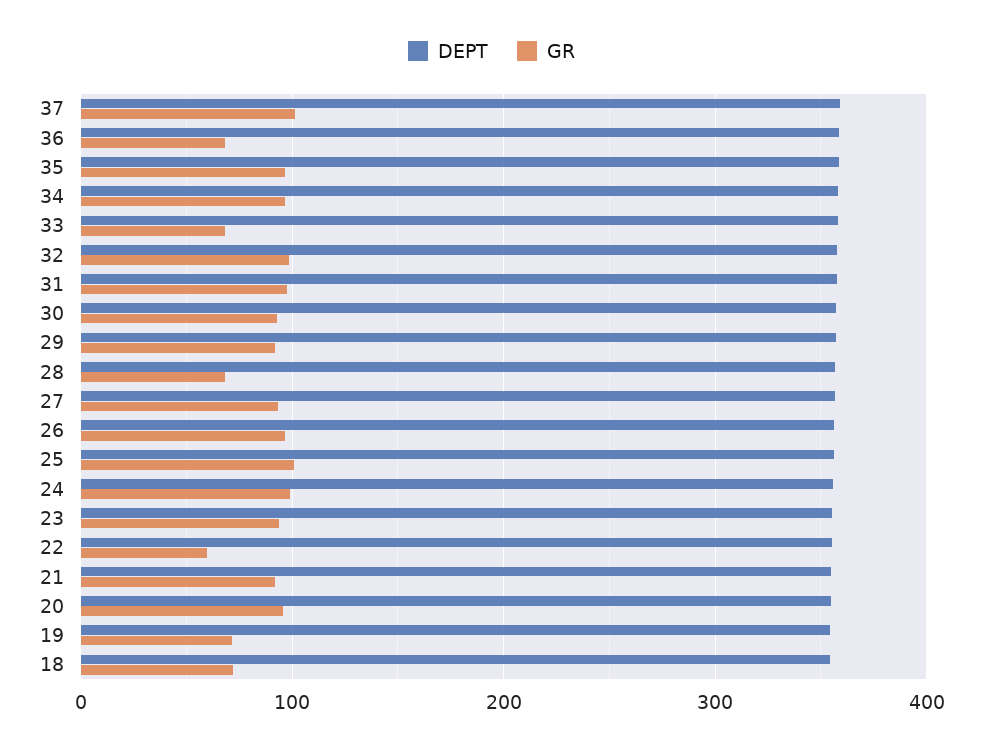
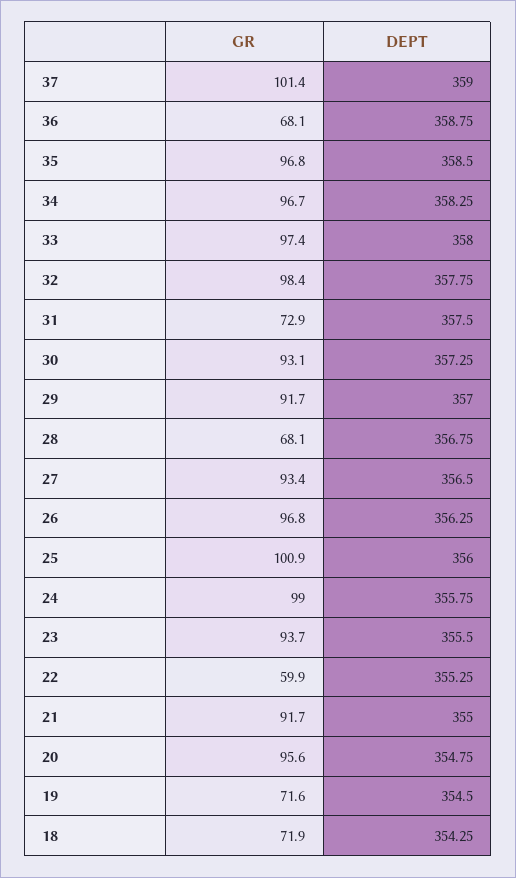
GR, 33: 70 -> 97.4
GR, 31: 100 -> 72.9

